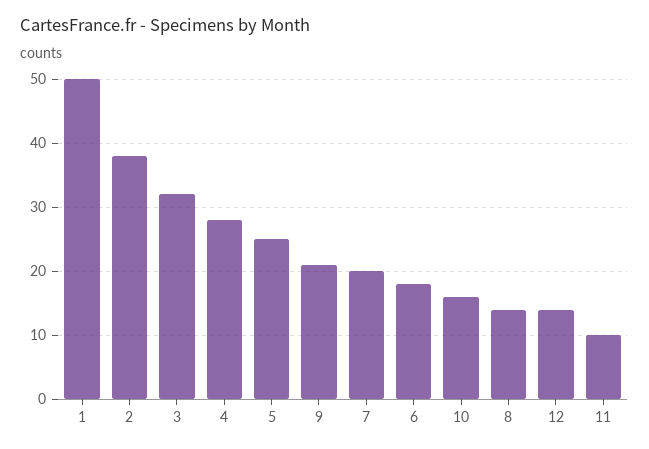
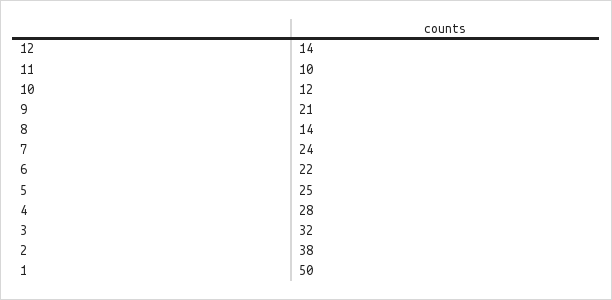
7: 20 -> 24
6: 18 -> 22
10: 16 -> 12

